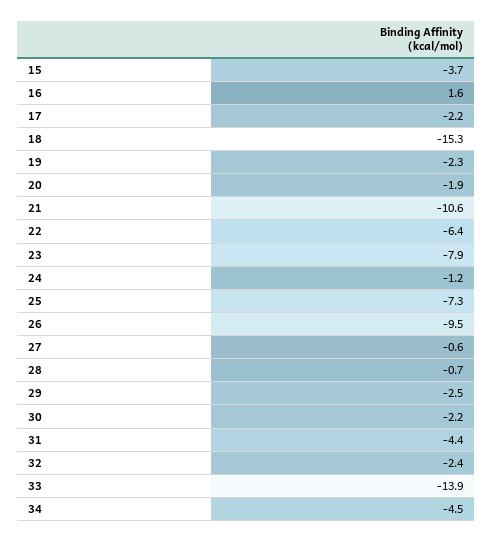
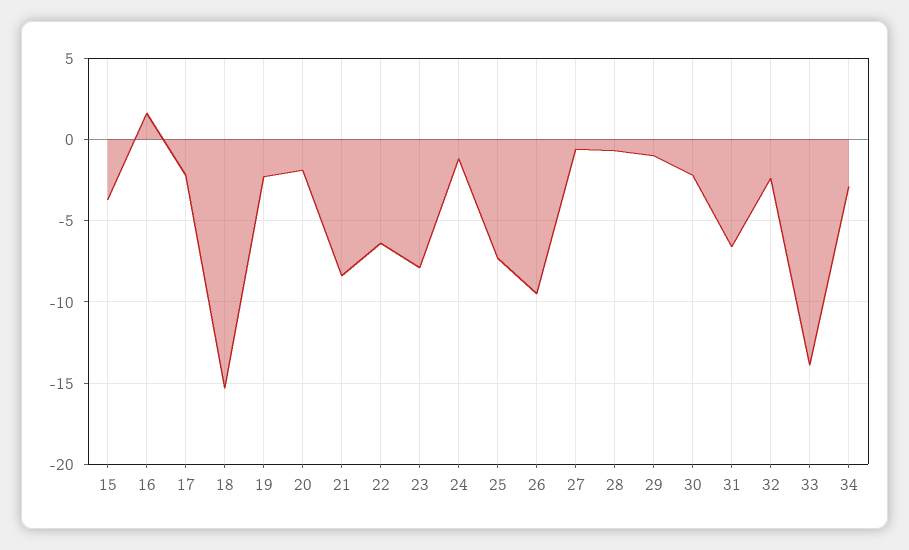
21: -10.6 -> -8.5
29: -2.5 -> -1
31: -4.4 -> -6.5
34: -4.5 -> -3

